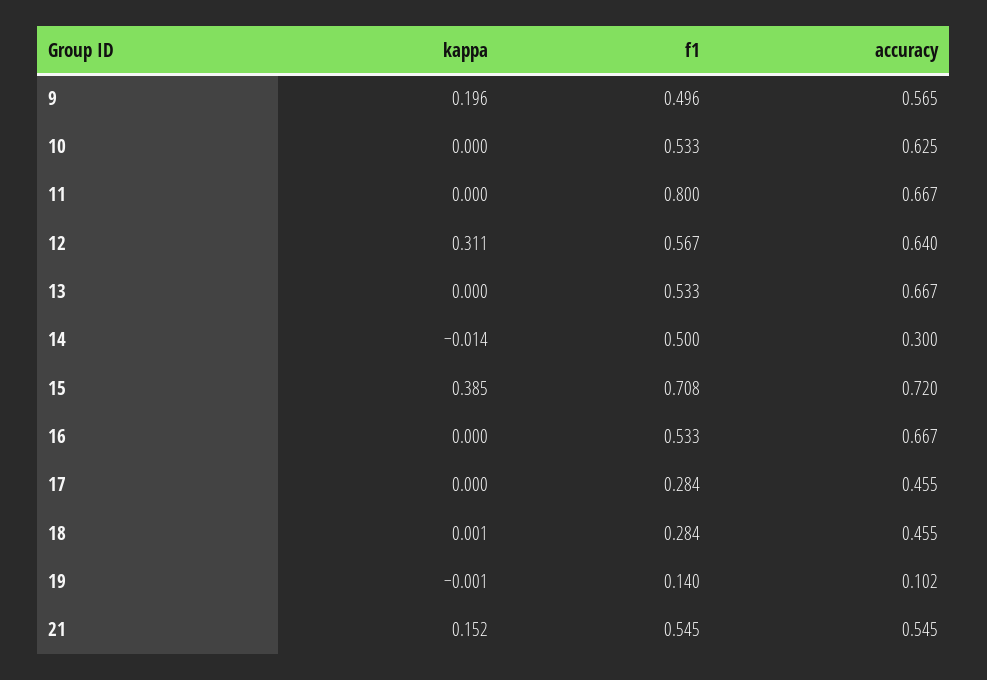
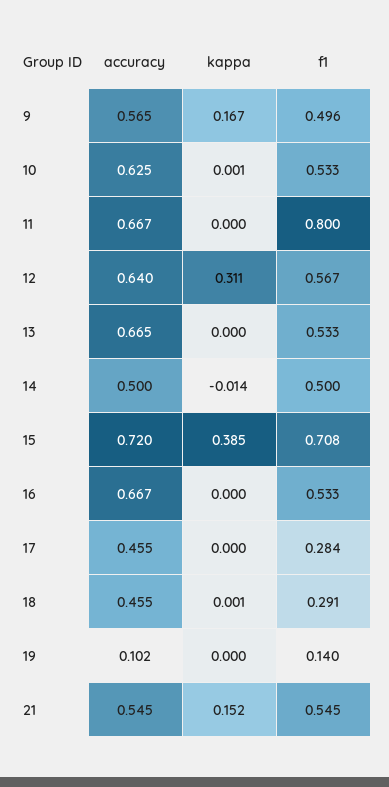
kappa, 9: 0.196 -> 0.167
kappa, 10: 0 -> 0.001
accuracy, 13: 0.667 -> 0.665
accuracy, 14: 0.3 -> 0.5
f1, 18: 0.284 -> 0.291
kappa, 19: -0.001 -> 0

